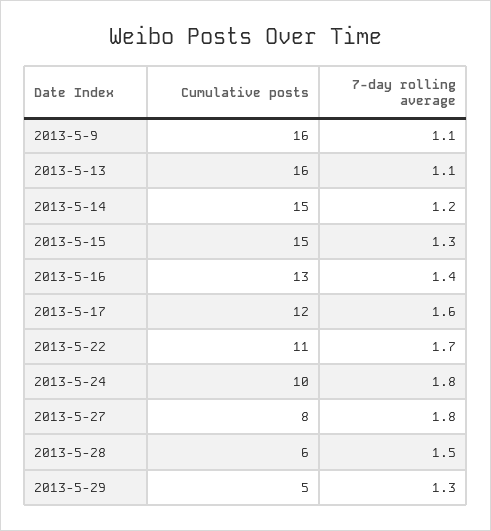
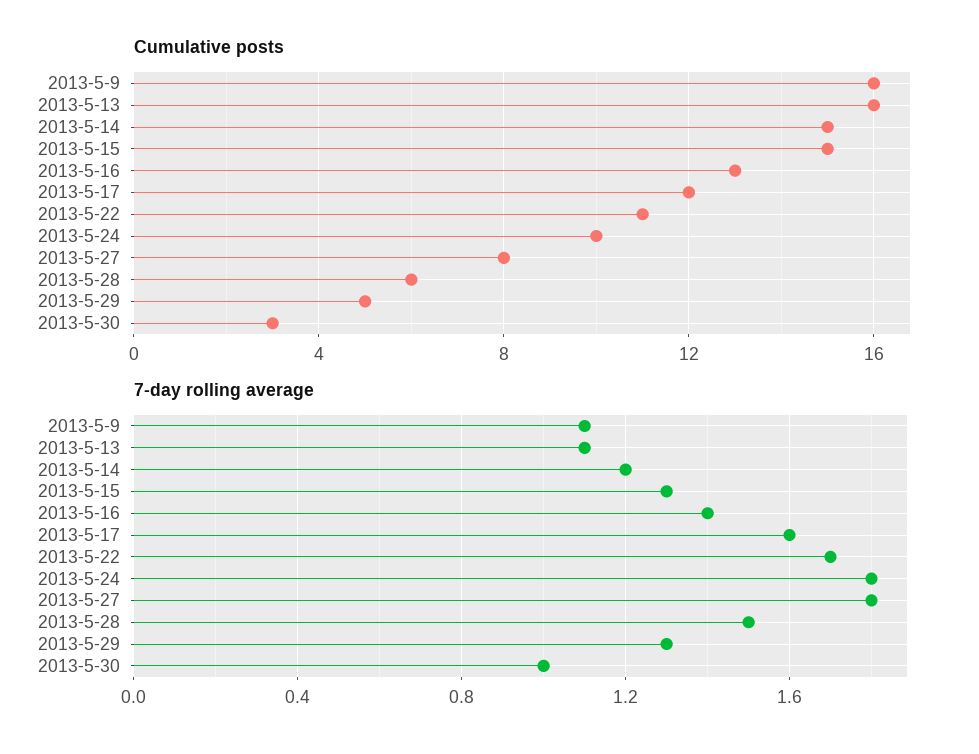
Cumulative posts, 2013-5-30: none -> 3
7-day rolling average, 2013-5-30: none -> 1

